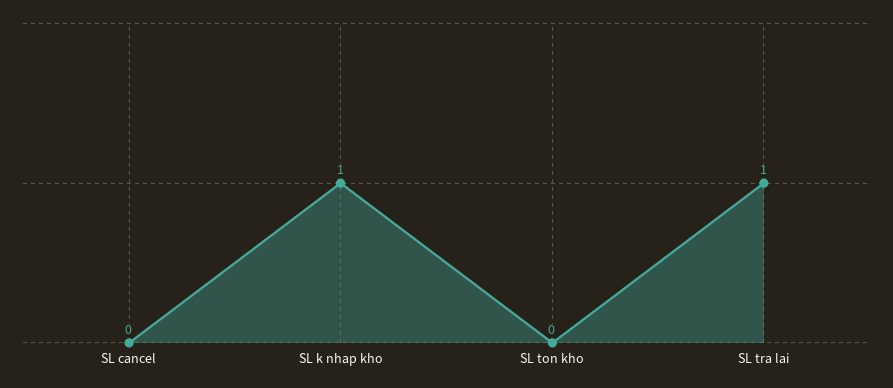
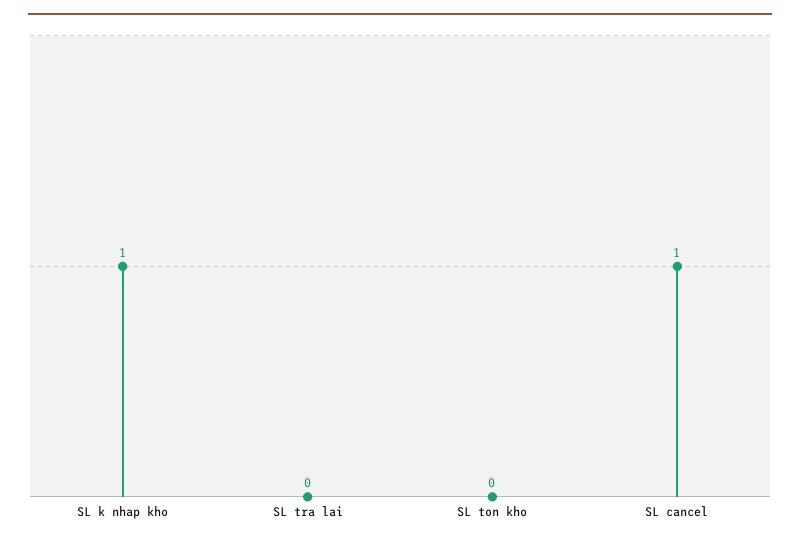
SL cancel: 0 -> 1
SL tra lai: 1 -> 0

